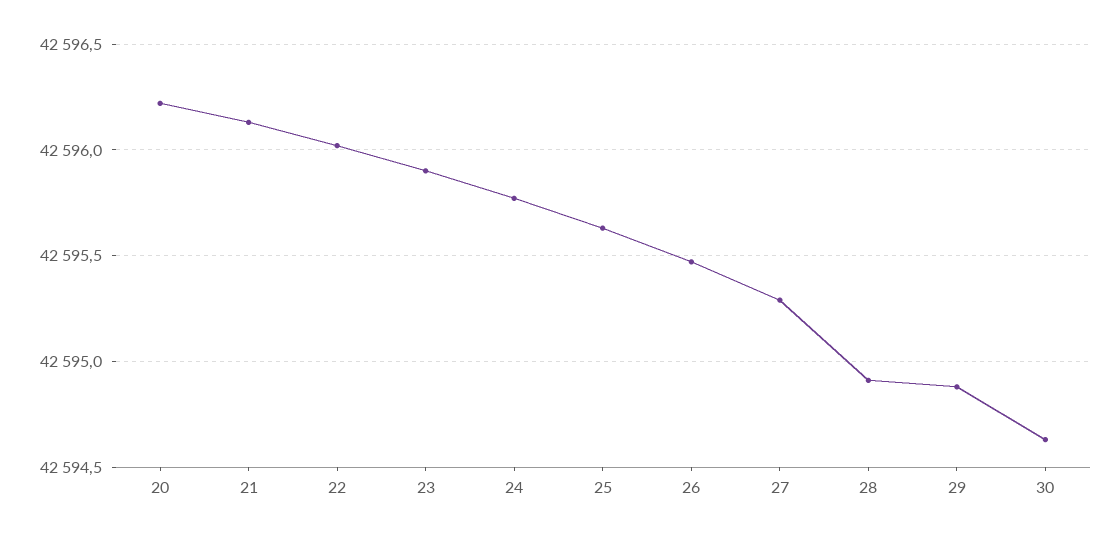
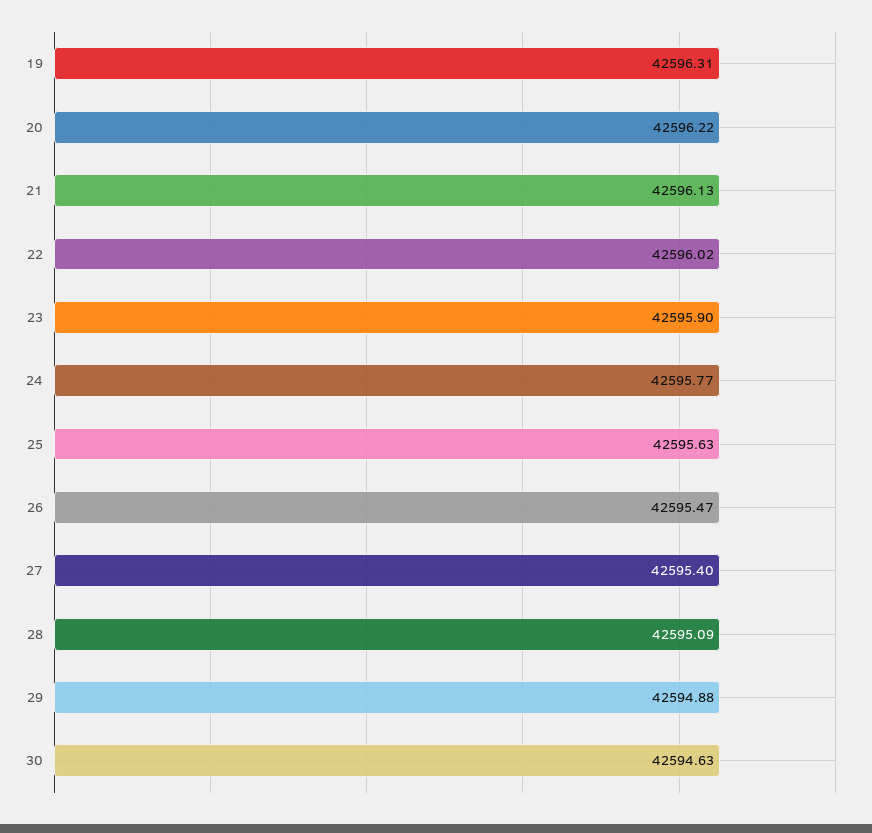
27: 42595.3 -> 42595.4
28: 42594.9 -> 42595.09
19: none -> 42596.31

